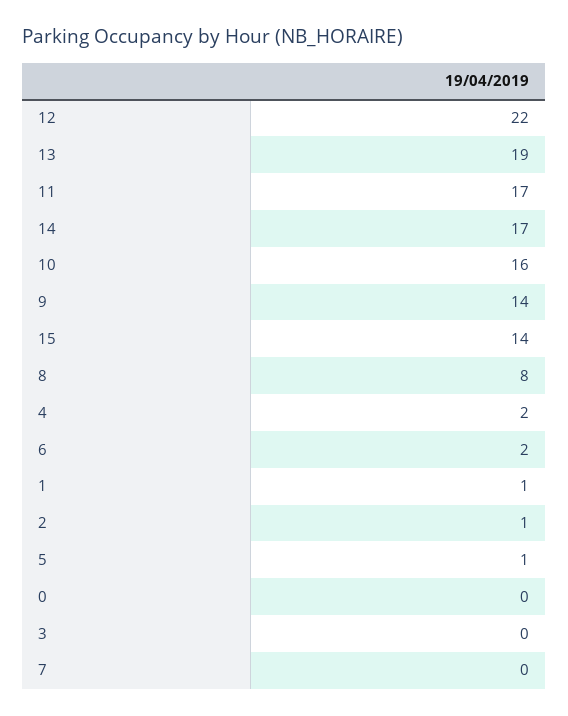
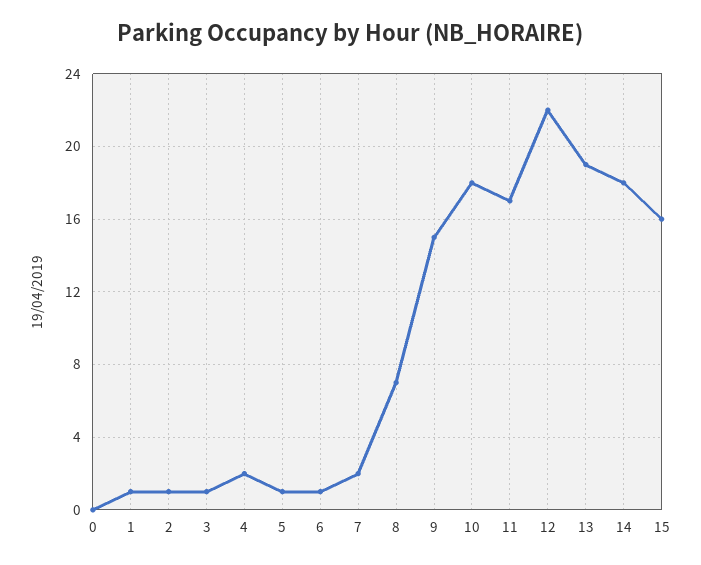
14: 17 -> 18
10: 16 -> 18
9: 14 -> 15
15: 14 -> 16
8: 8 -> 7
6: 2 -> 1
3: 0 -> 1
7: 0 -> 2

